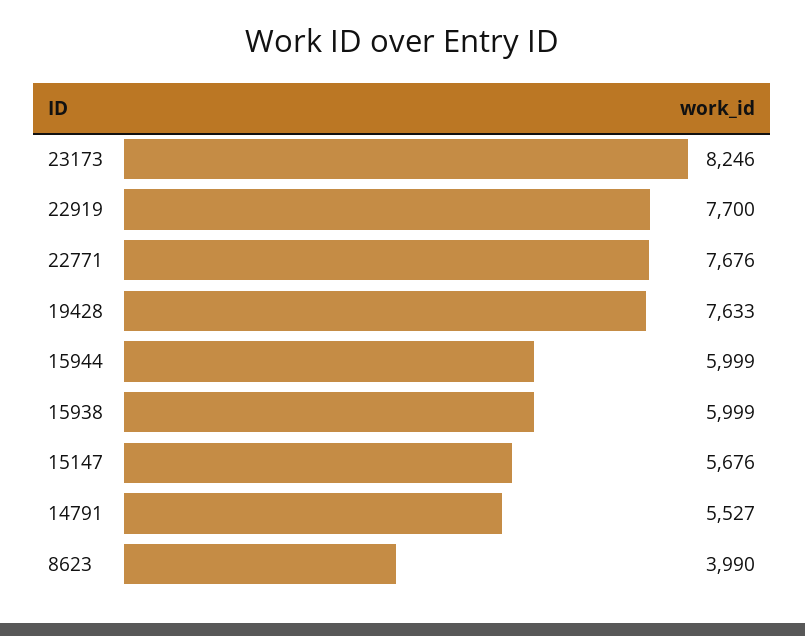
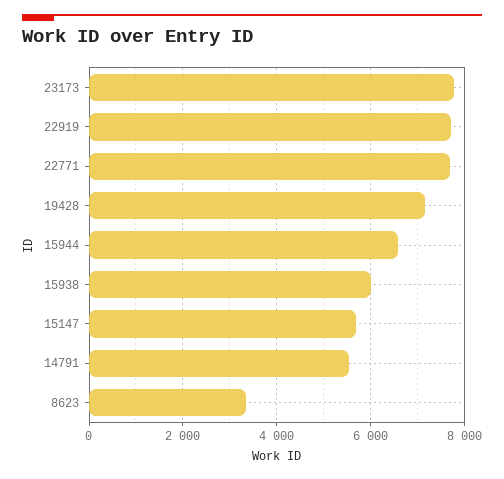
23173: 8246 -> 7800
19428: 7633 -> 7200
15944: 5999 -> 6600
8623: 3990 -> 3400

